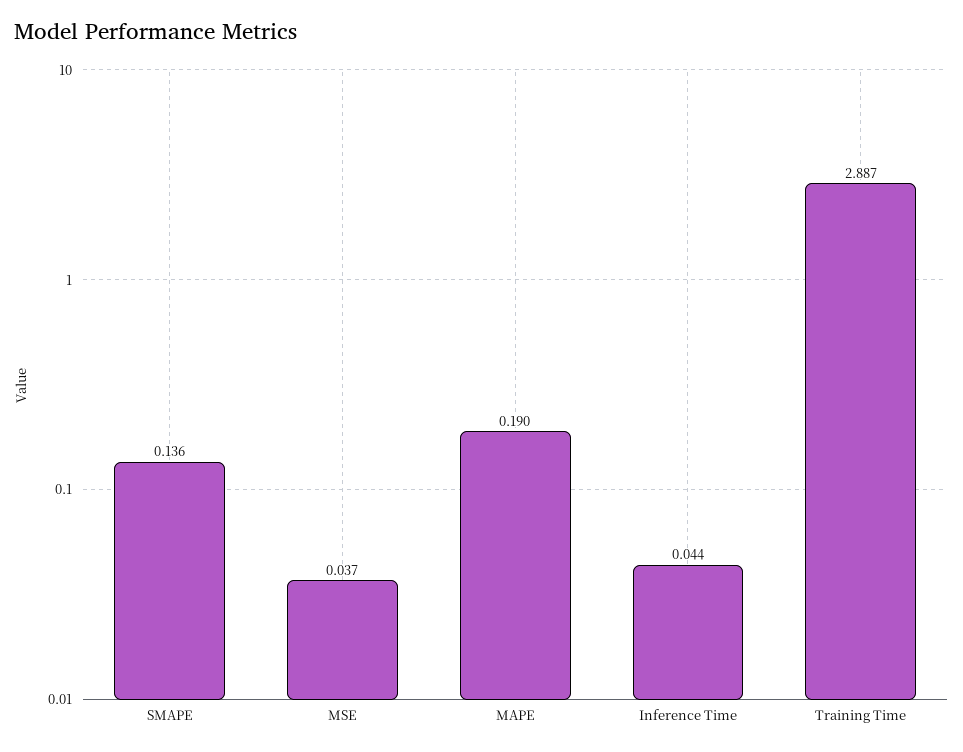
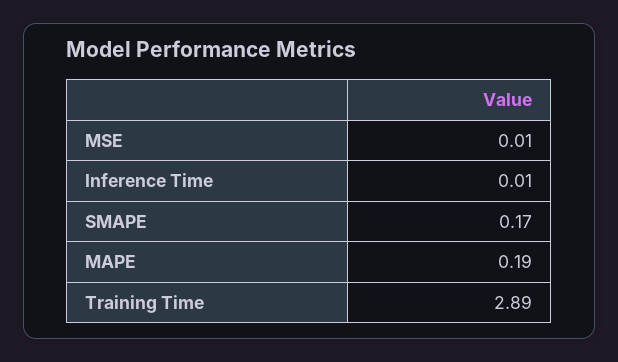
SMAPE: 0.136 -> 0.17
MSE: 0.037 -> 0.01
Inference Time: 0.044 -> 0.01

